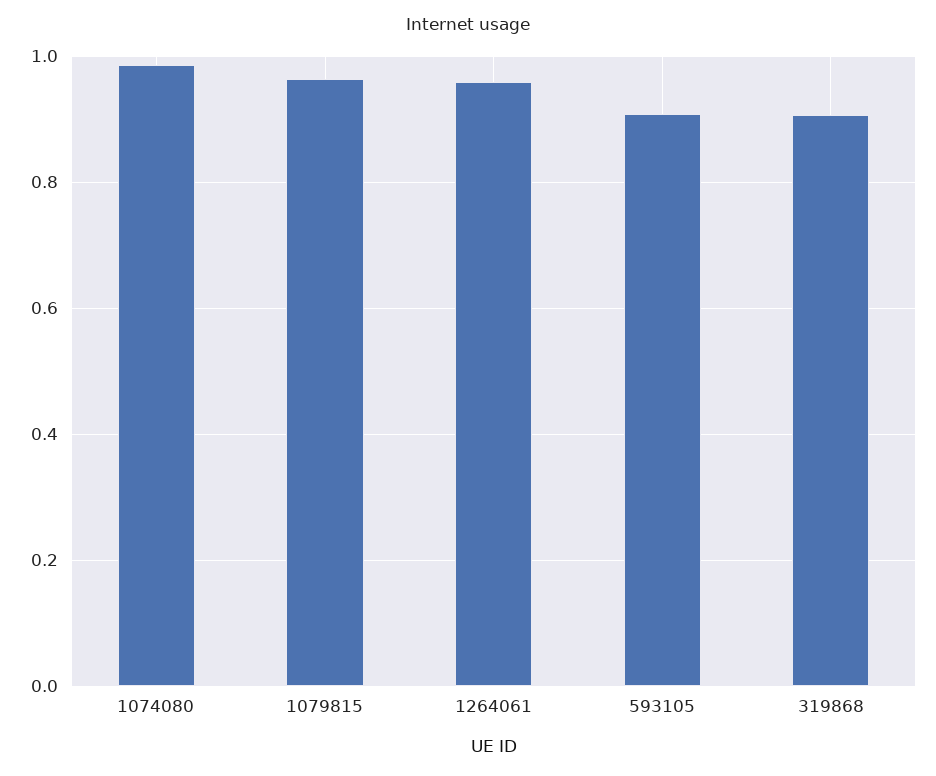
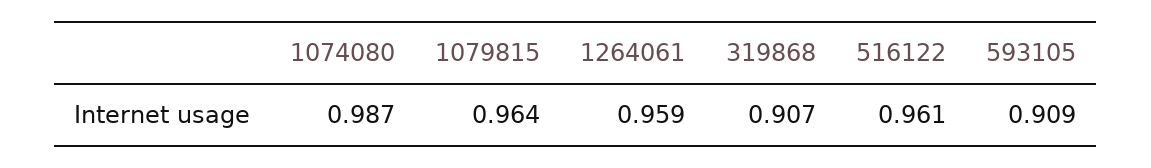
516122: none -> 0.961

